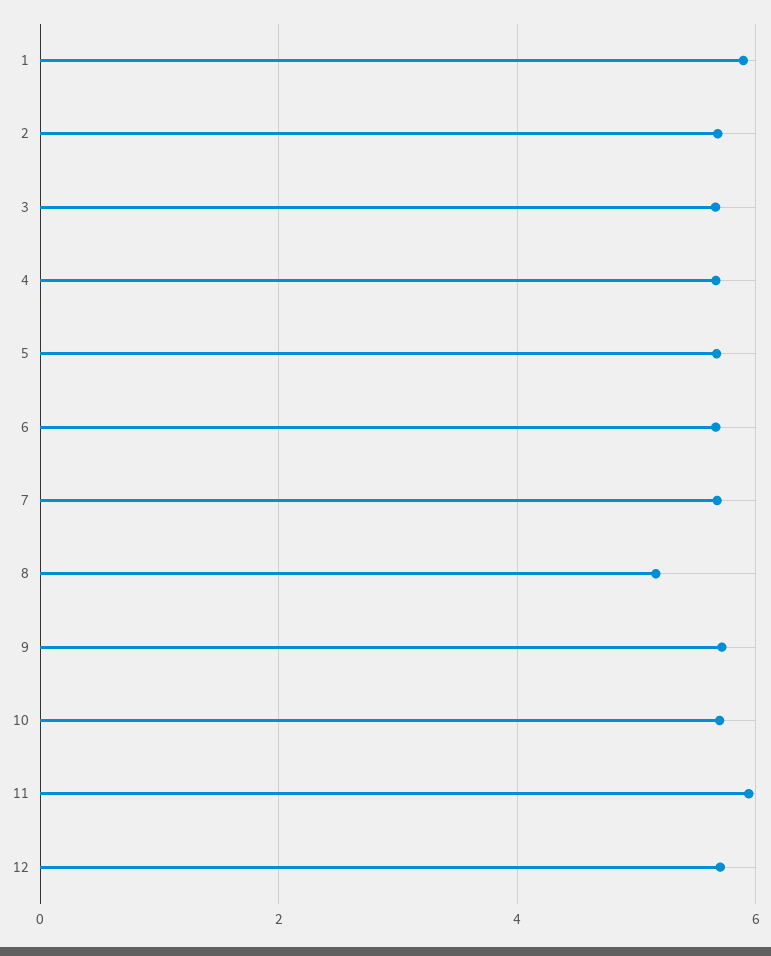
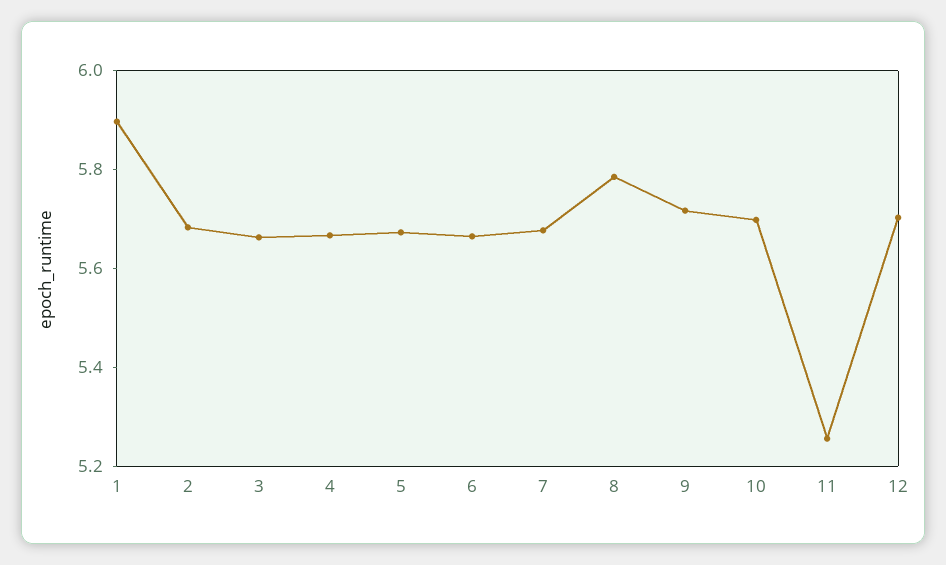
8: 5.2 -> 5.8
11: 6 -> 5.25

